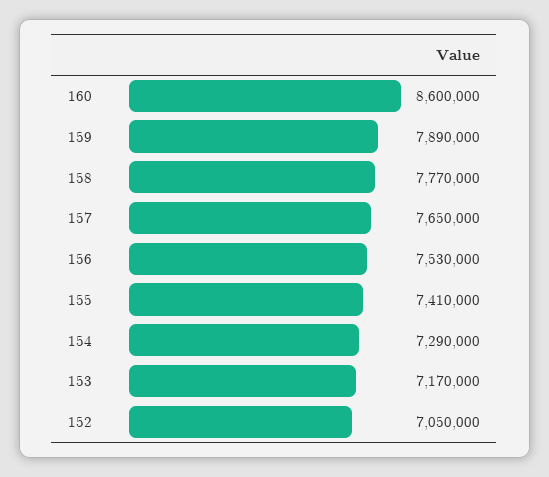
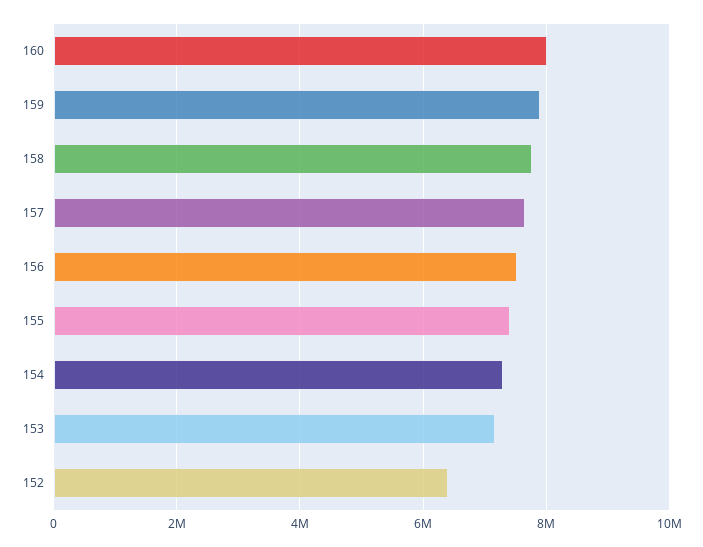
160: 8600000 -> 8000000
152: 7050000 -> 6400000

